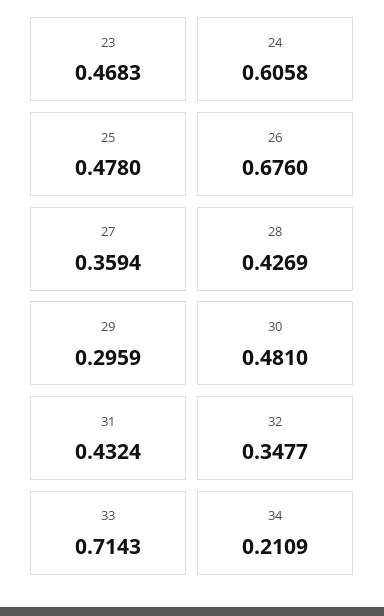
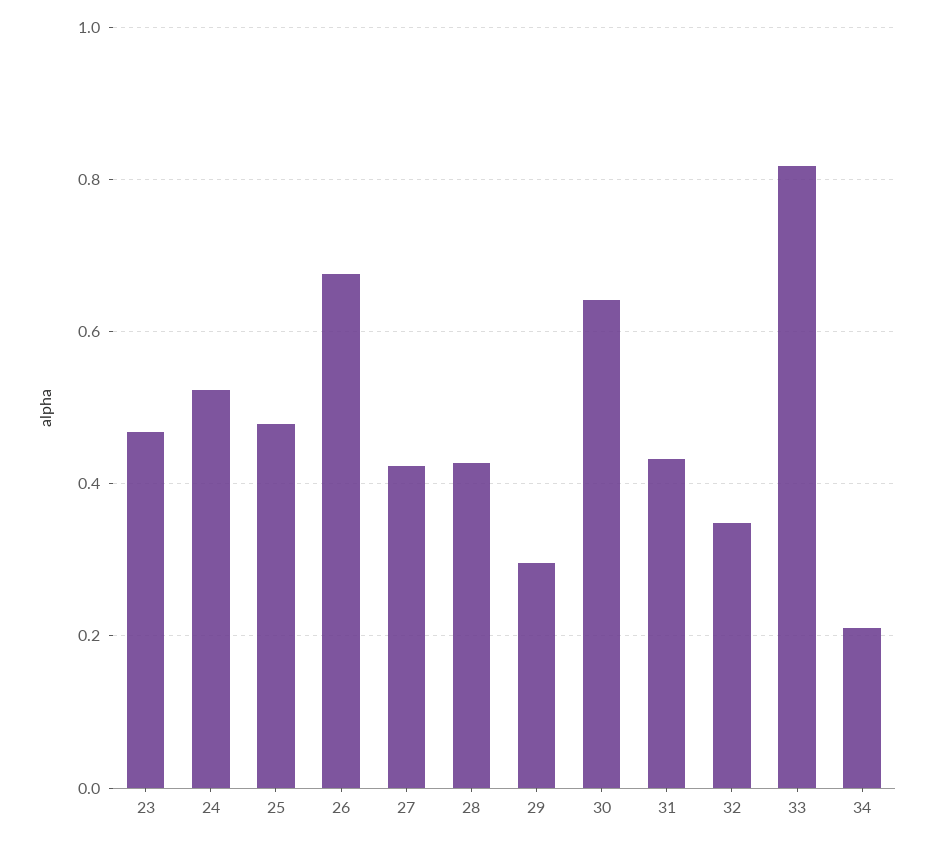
24: 0.6058 -> 0.52
27: 0.3594 -> 0.42
30: 0.481 -> 0.64
33: 0.7143 -> 0.82

